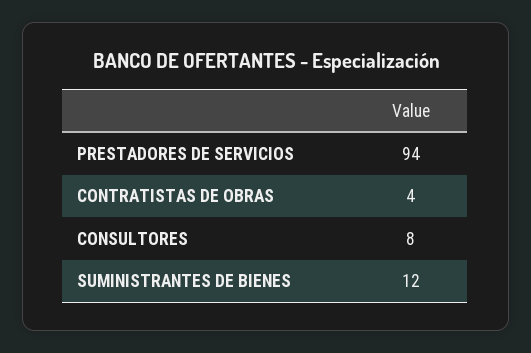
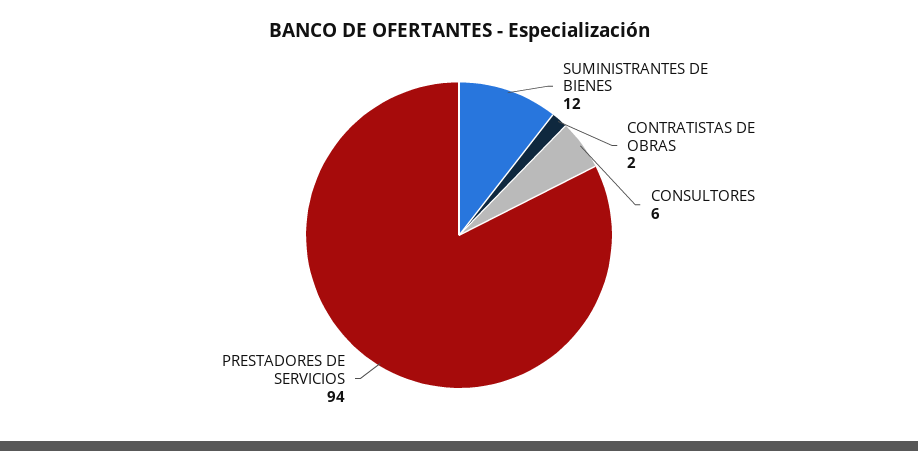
CONTRATISTAS DE OBRAS: 4 -> 2
CONSULTORES: 8 -> 6

